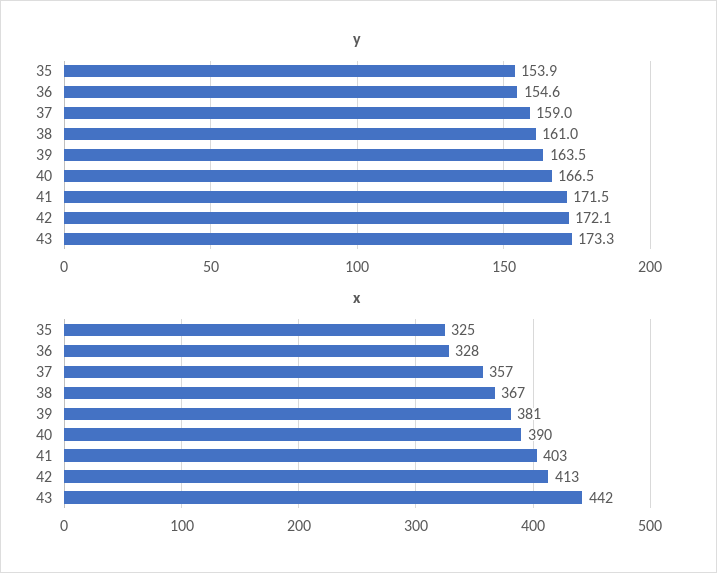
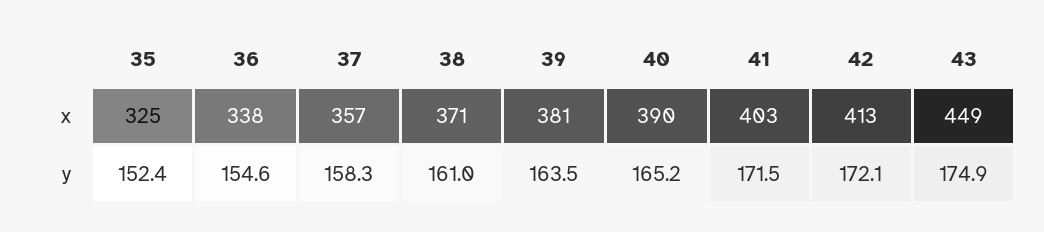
y, 35: 153.9 -> 152.4
y, 37: 159 -> 158.3
y, 40: 166.5 -> 165.2
y, 43: 173.3 -> 174.9
x, 36: 328 -> 338
x, 38: 367 -> 371
x, 43: 442 -> 449

